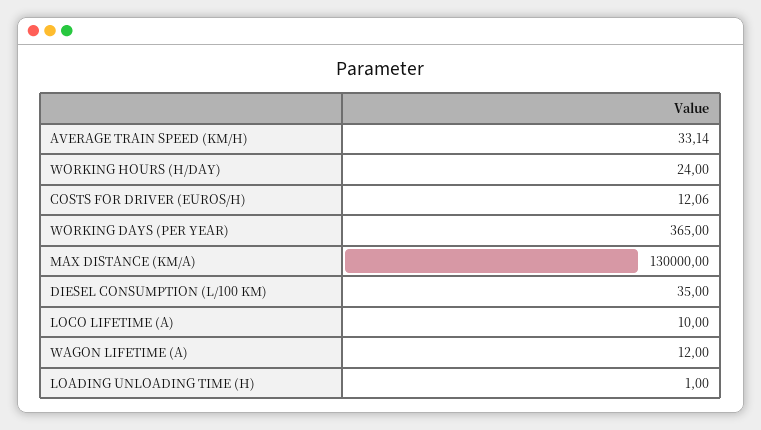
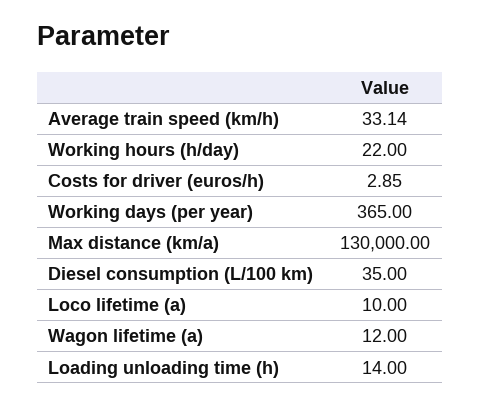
WORKING HOURS (H/DAY): 24 -> 22
COSTS FOR DRIVER (EUROS/H): 12.06 -> 2.85
LOADING UNLOADING TIME (H): 1 -> 14

